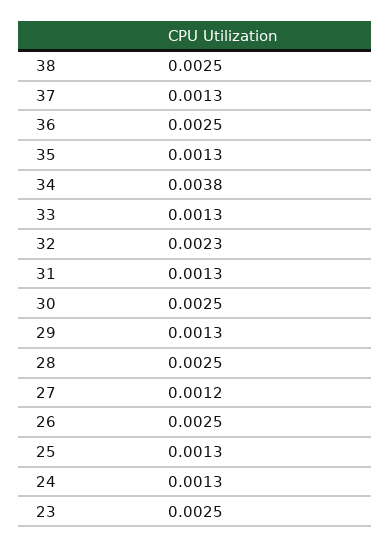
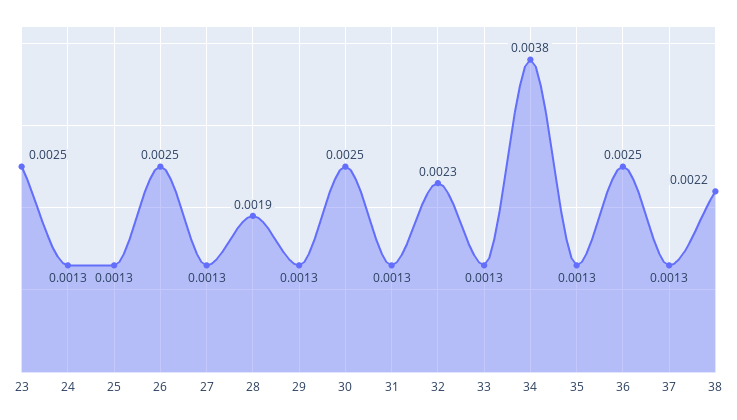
38: 0.0025 -> 0.0022
28: 0.0025 -> 0.0019
27: 0.0012 -> 0.0013

